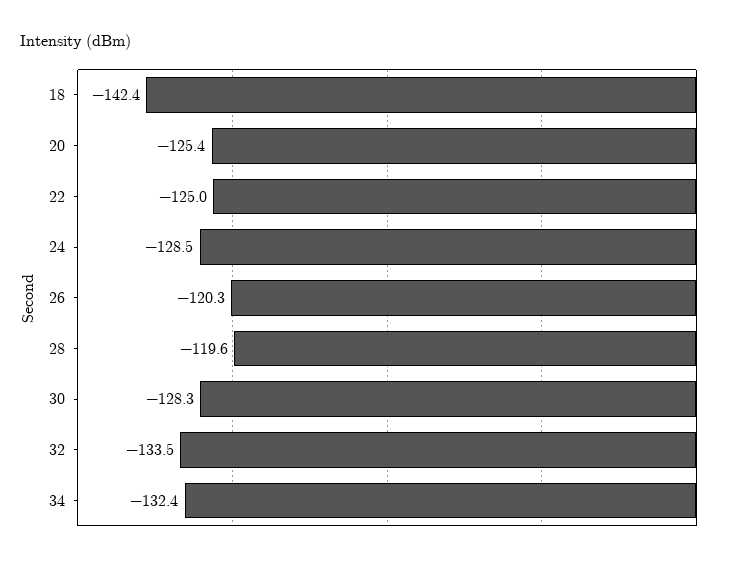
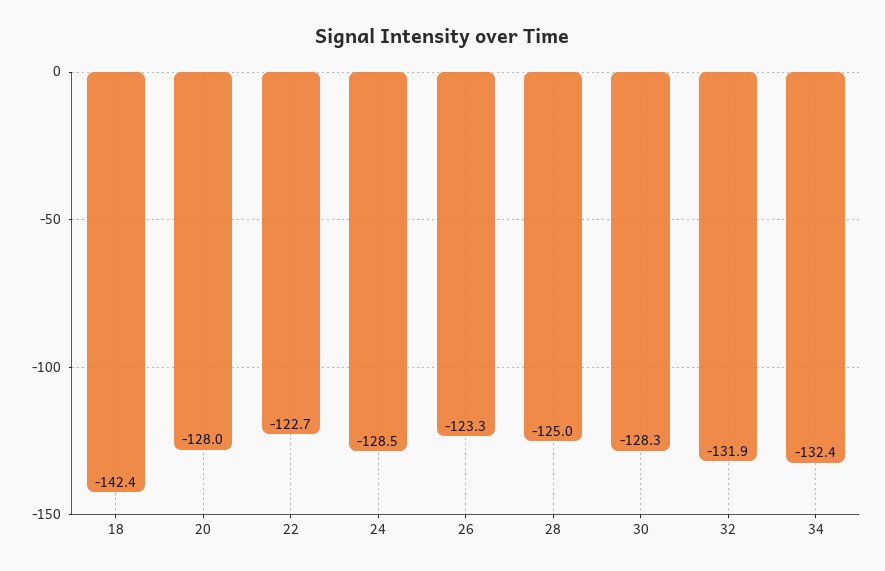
20: -125.4 -> -128
22: -125 -> -122.7
26: -120.3 -> -123.3
28: -119.6 -> -125
32: -133.5 -> -131.9

